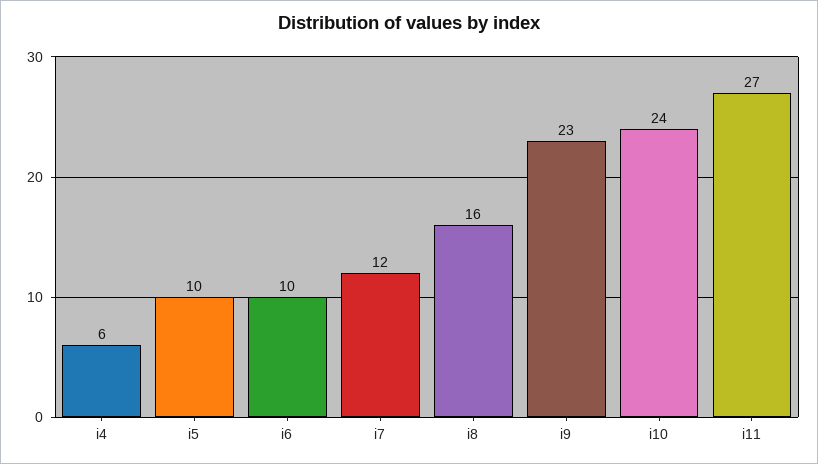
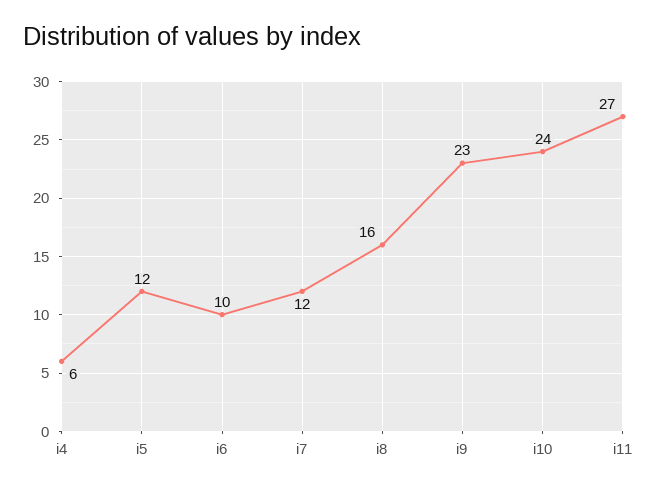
i5: 10 -> 12

